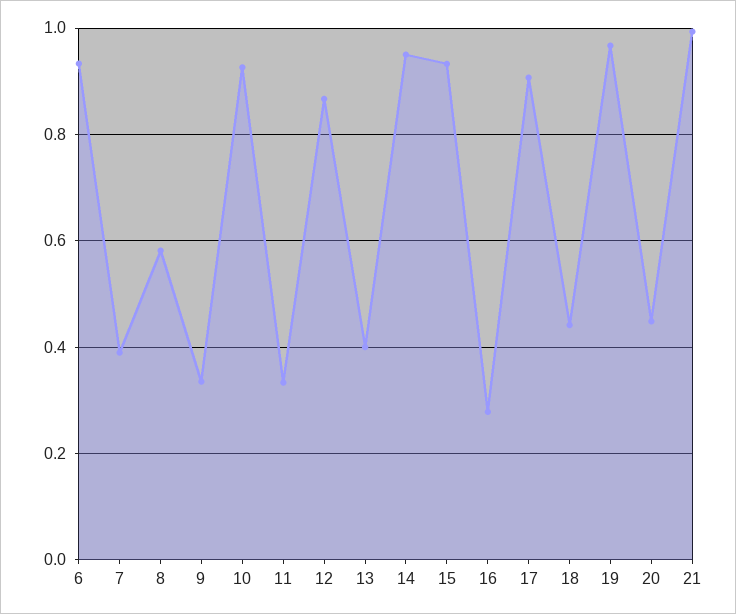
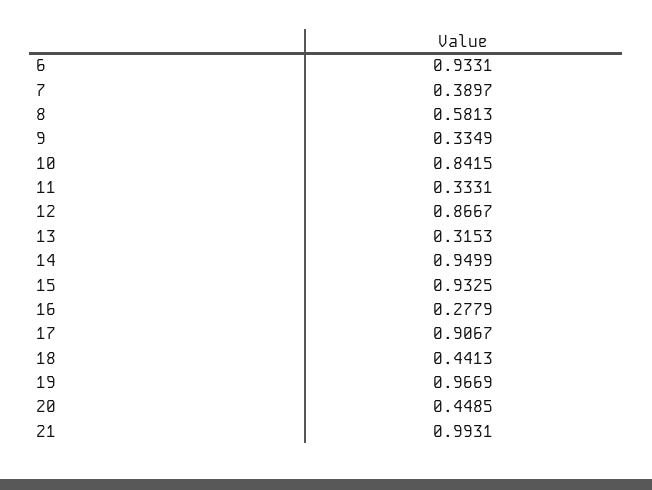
10: 0.92 -> 0.8415
13: 0.4 -> 0.3153

